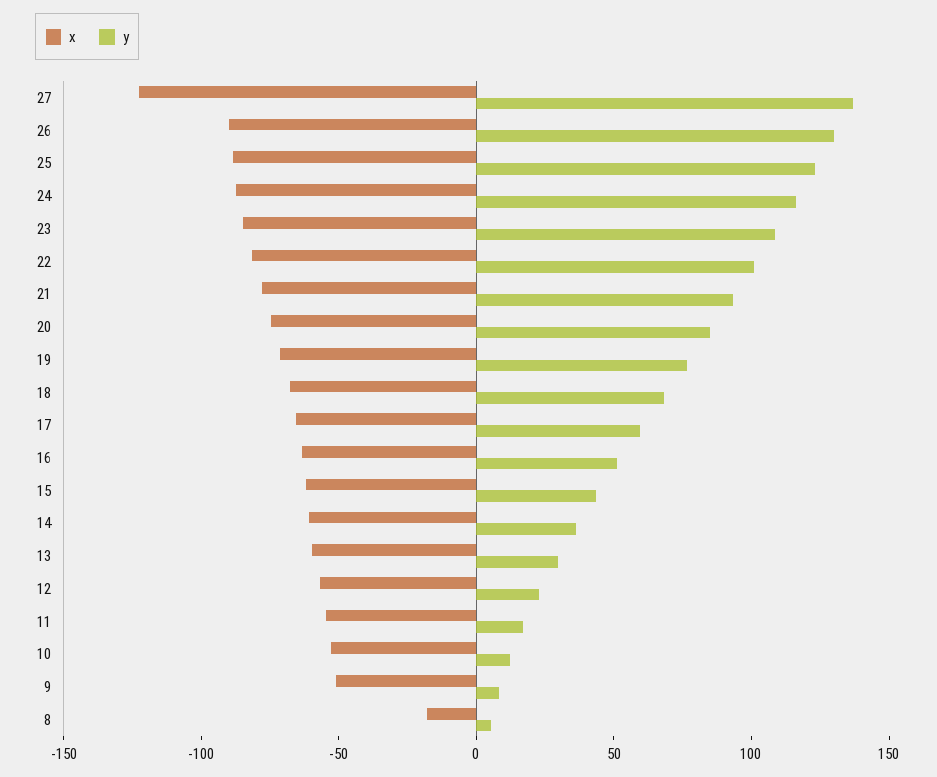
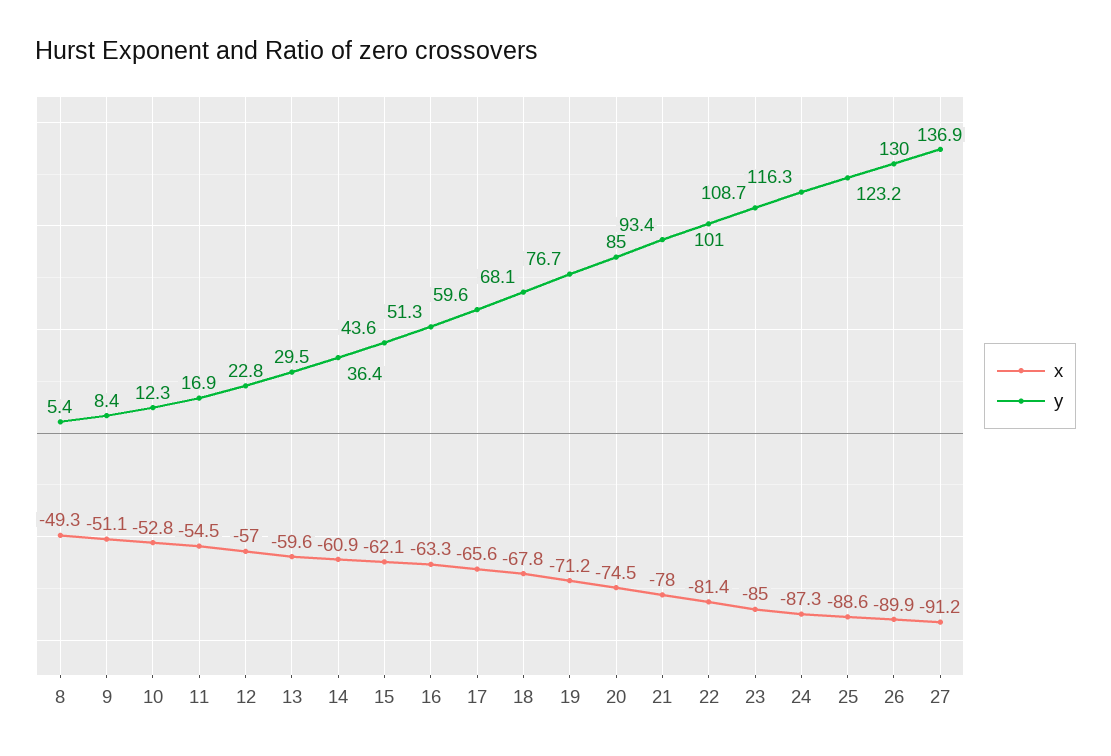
x, 27: -120 -> -91.2
x, 8: -20 -> -49.3

